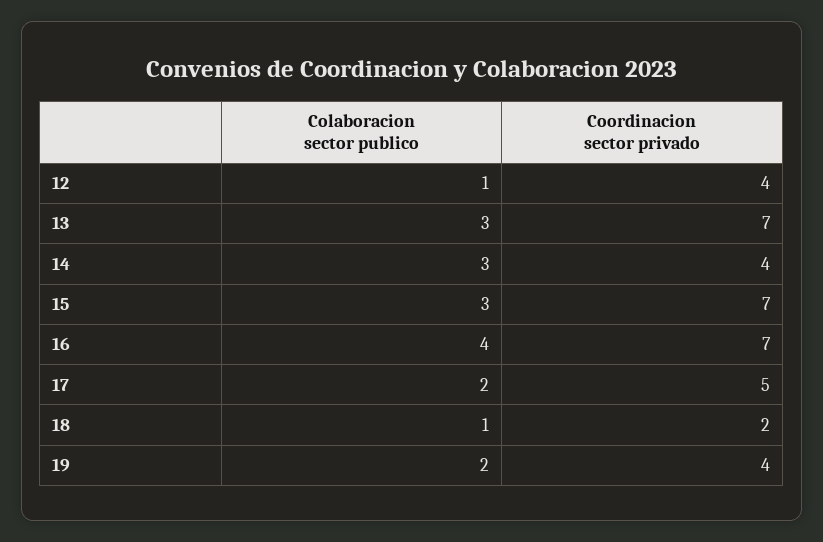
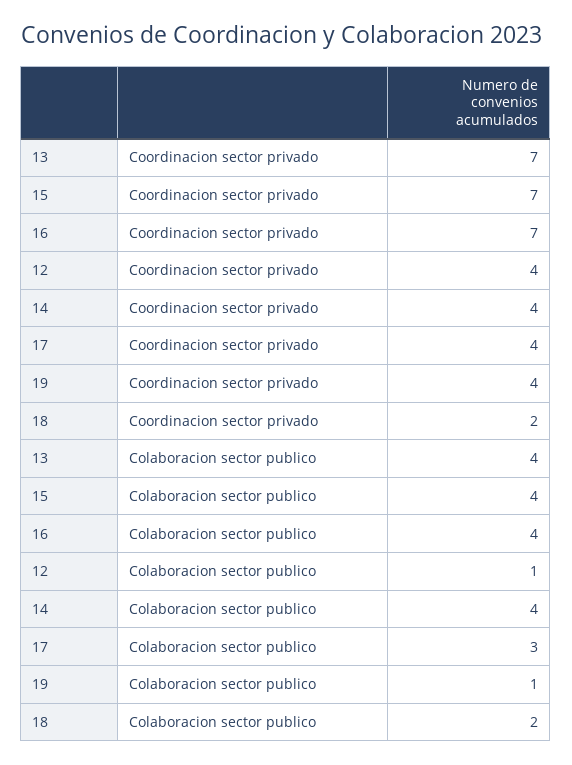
Colaboracion sector publico, 13: 3 -> 4
Colaboracion sector publico, 14: 3 -> 4
Colaboracion sector publico, 15: 3 -> 4
Colaboracion sector publico, 17: 2 -> 3
Coordinacion sector privado, 17: 5 -> 4
Colaboracion sector publico, 18: 1 -> 2
Colaboracion sector publico, 19: 2 -> 1

